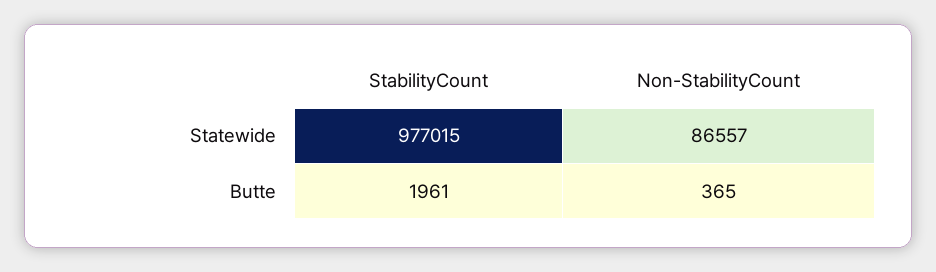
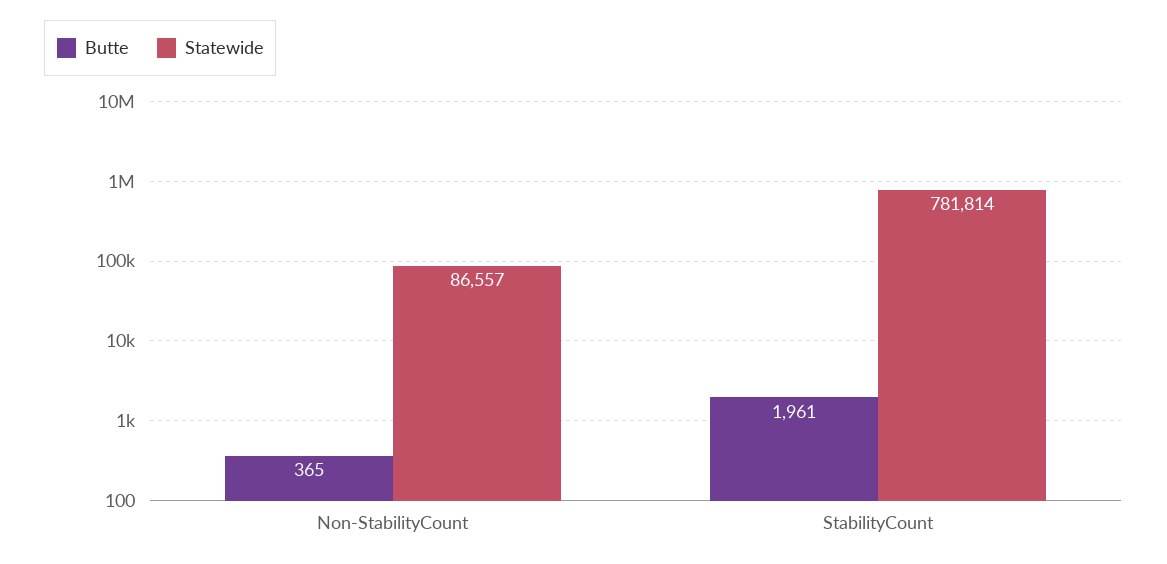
Statewide, StabilityCount: 977015 -> 781814

